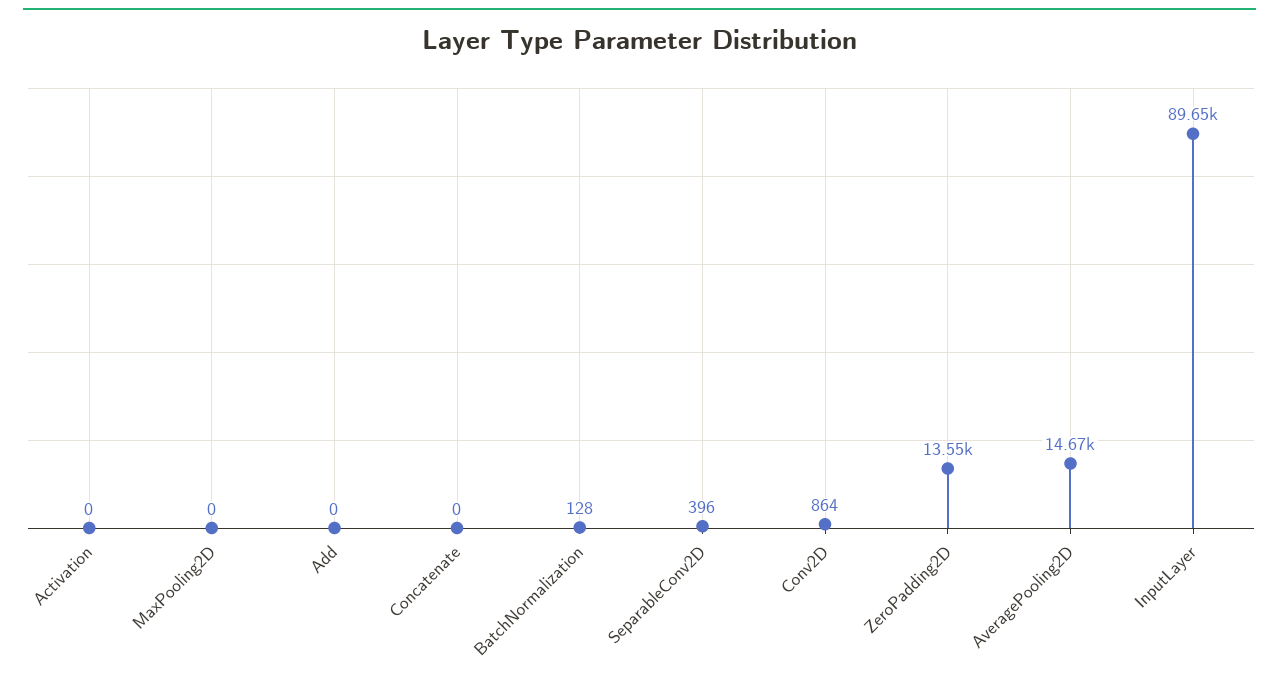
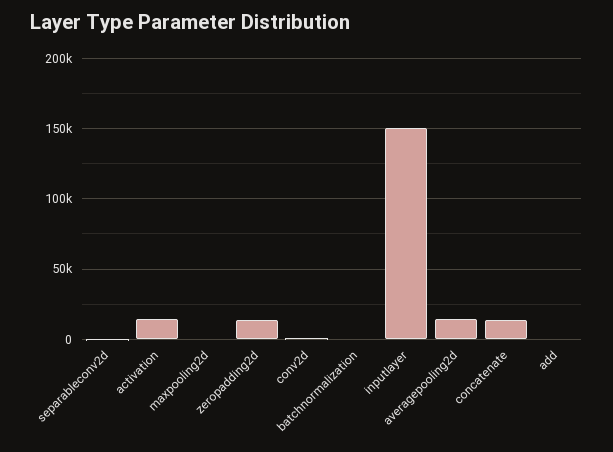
Activation: 0 -> 15000
Concatenate: 0 -> 15000
InputLayer: 89650 -> 150000

